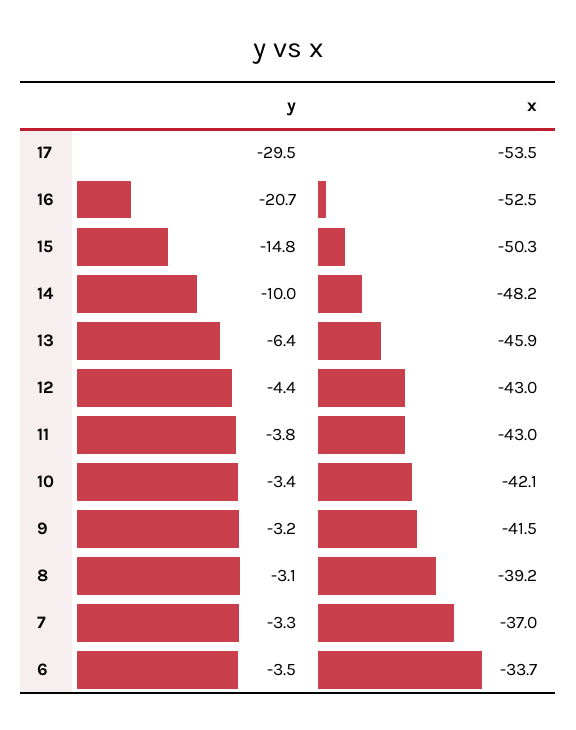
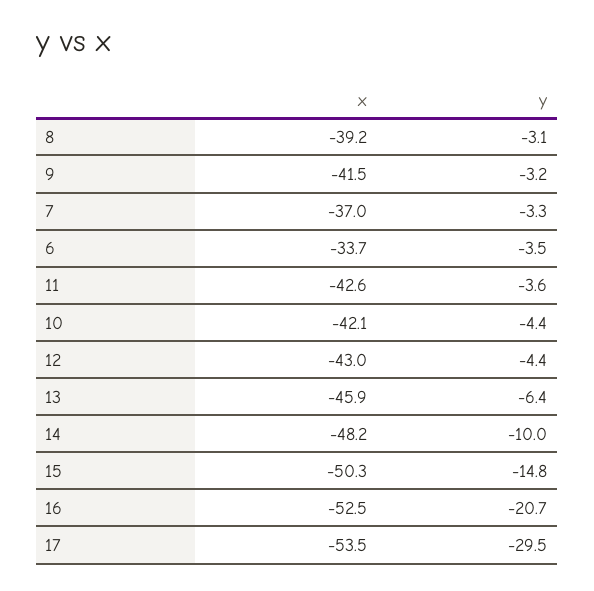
y, 11: -3.8 -> -3.6
x, 11: -43 -> -42.6
y, 10: -3.4 -> -4.4

